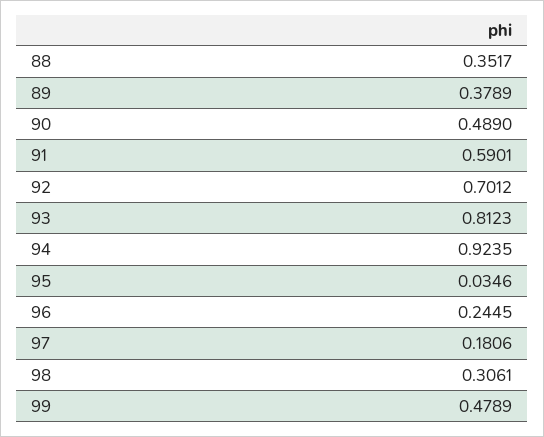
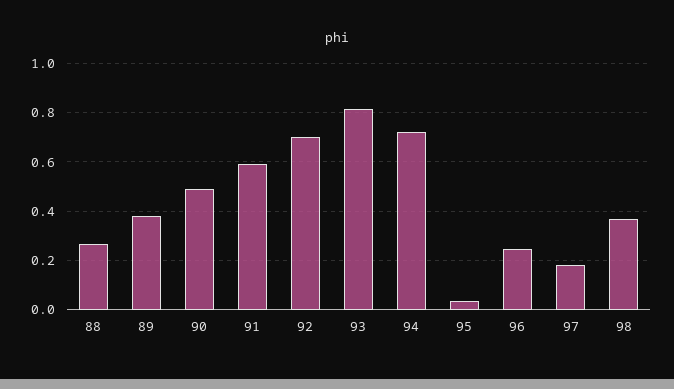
88: 0.3517 -> 0.275
94: 0.9235 -> 0.725
98: 0.3061 -> 0.375
99: 0.4789 -> none

